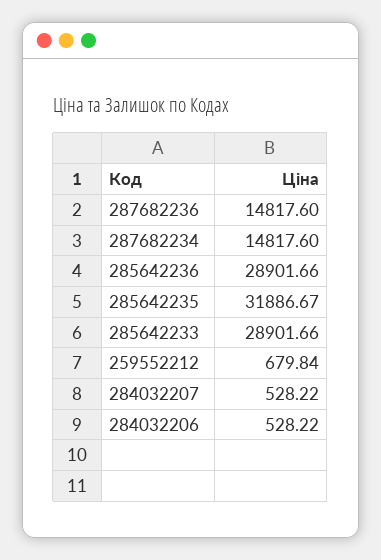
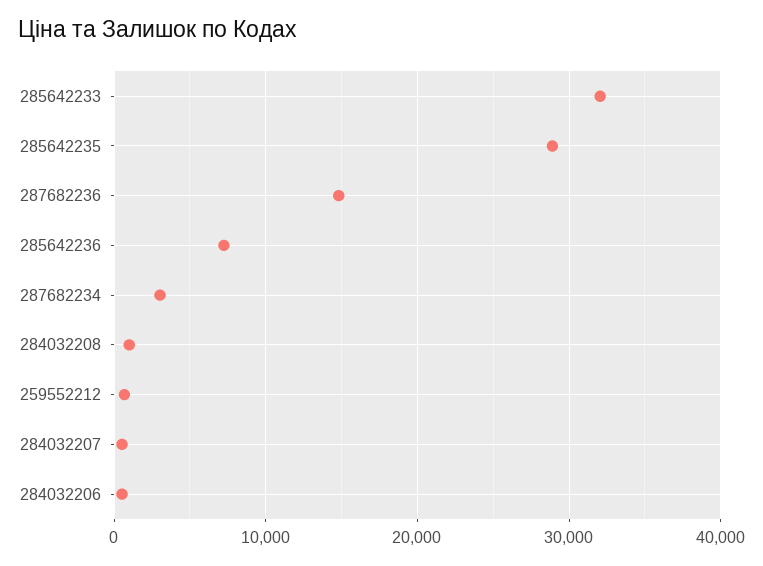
287682234: 14817.6 -> 3000
285642236: 28901.66 -> 7000
285642235: 31886.67 -> 29000
285642233: 28901.66 -> 32000
284032208: none -> 1000

